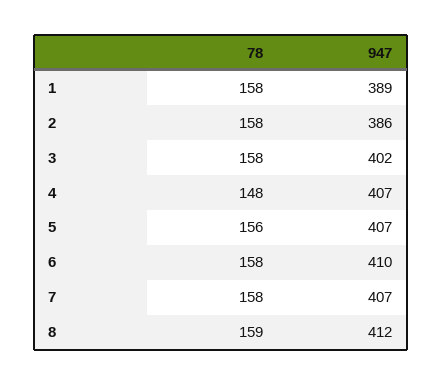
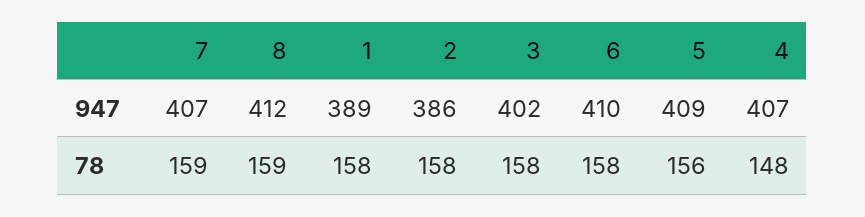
947, 5: 407 -> 409
78, 7: 158 -> 159

